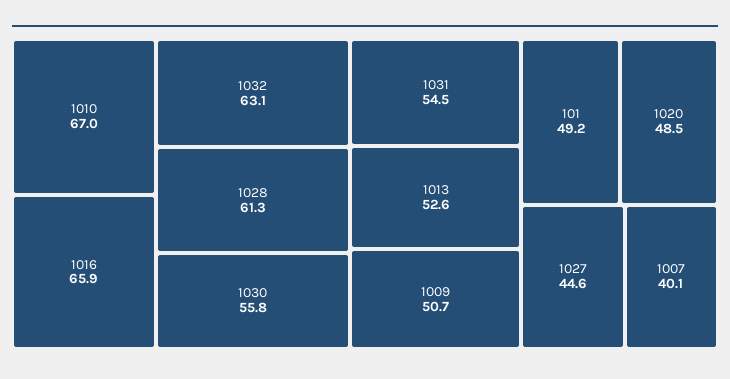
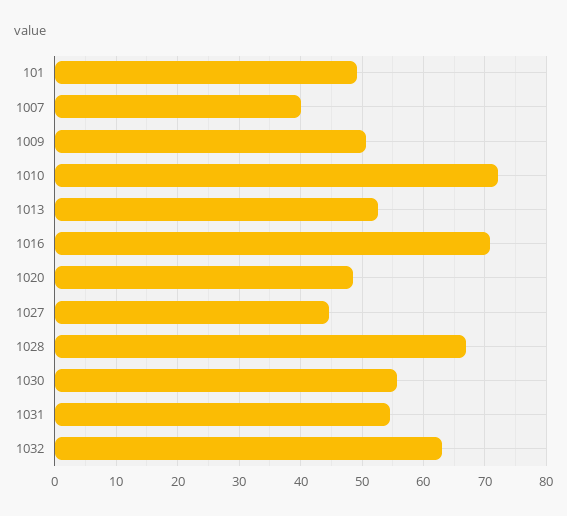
1010: 67 -> 72
1016: 65.9 -> 71
1028: 61.3 -> 67

